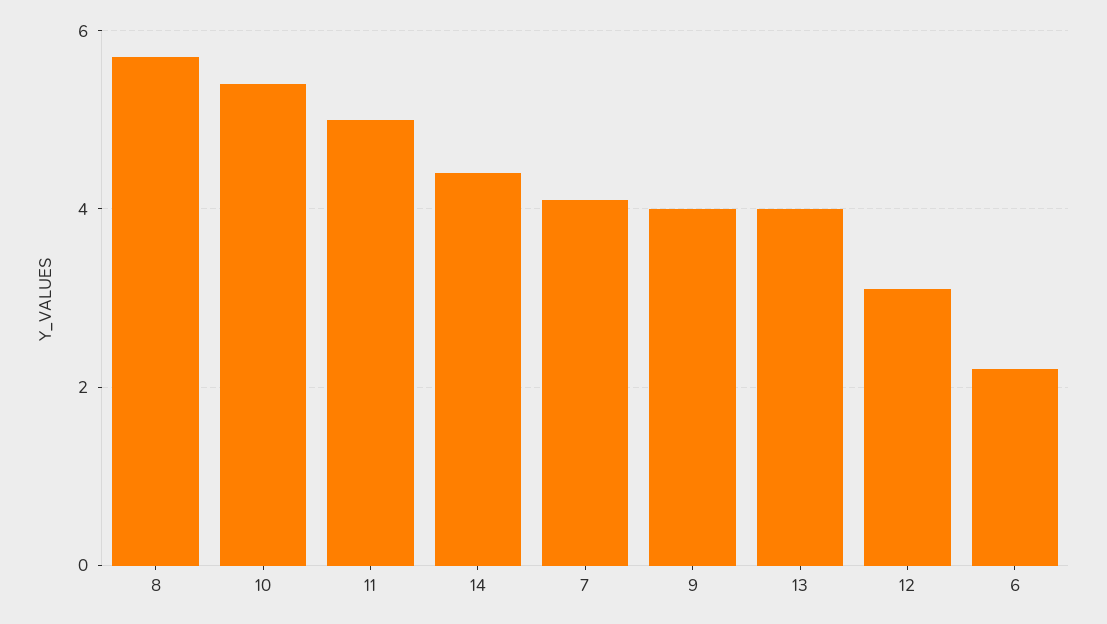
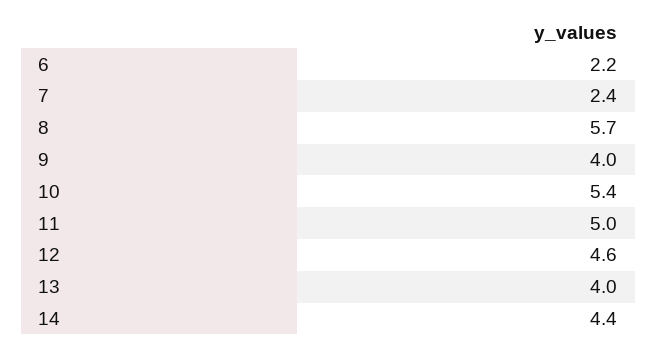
7: 4 -> 2.4
12: 3 -> 4.6

